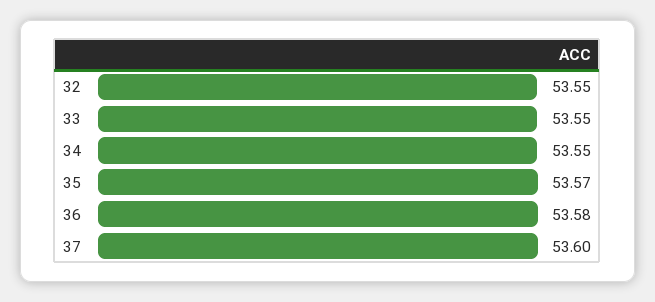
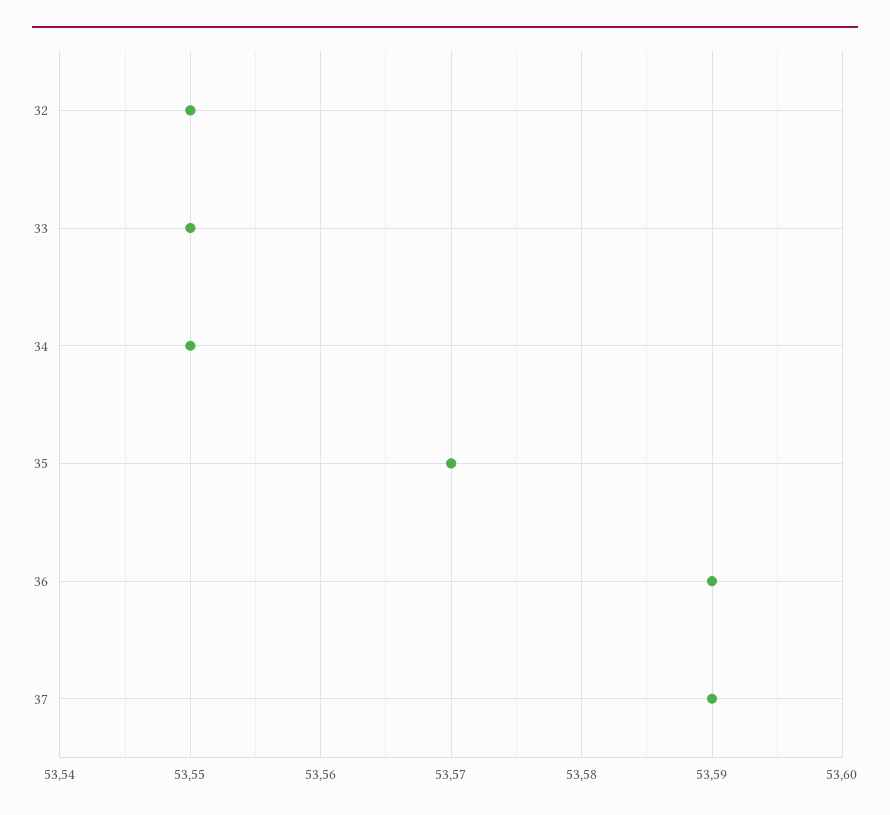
36: 53.58 -> 53.59
37: 53.6 -> 53.59

